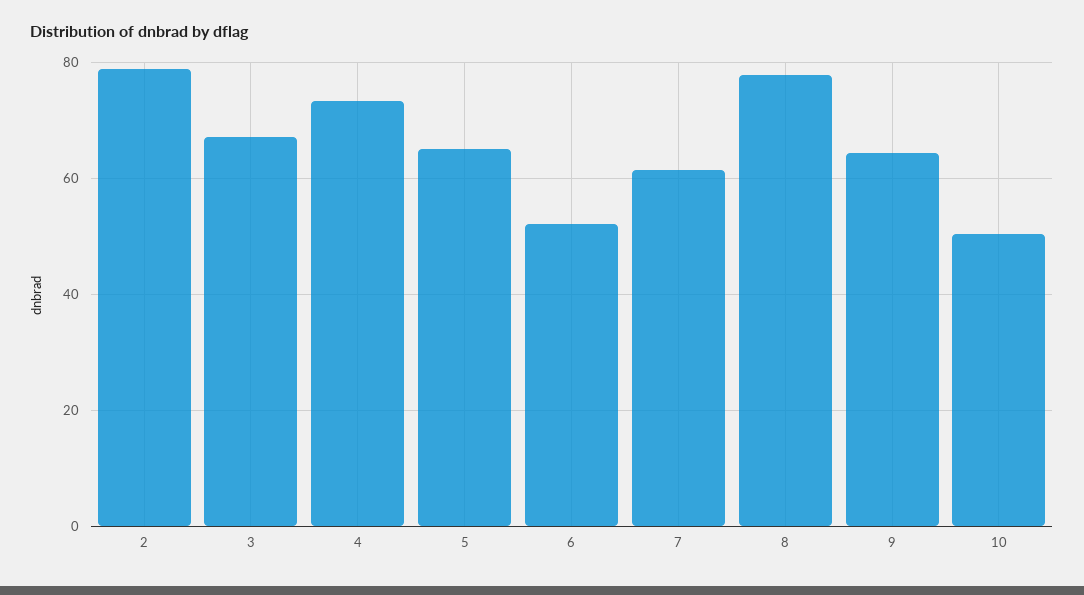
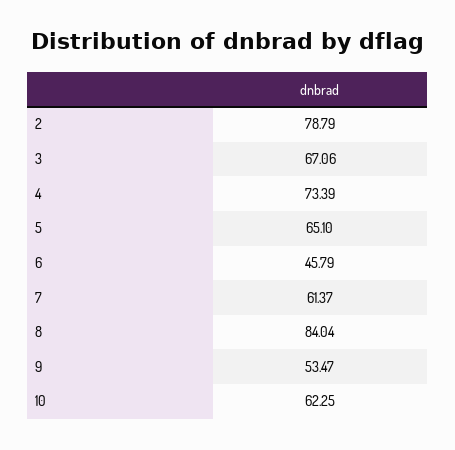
6: 52 -> 45.79
8: 78 -> 84.04
9: 64 -> 53.47
10: 50 -> 62.25

